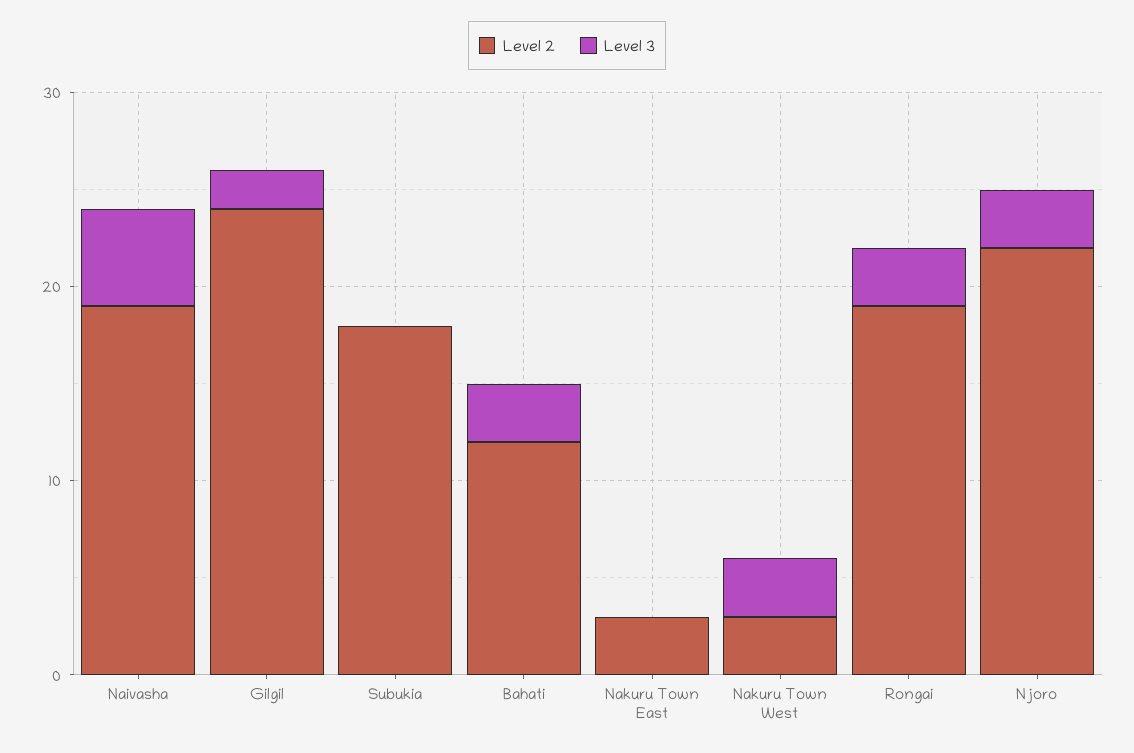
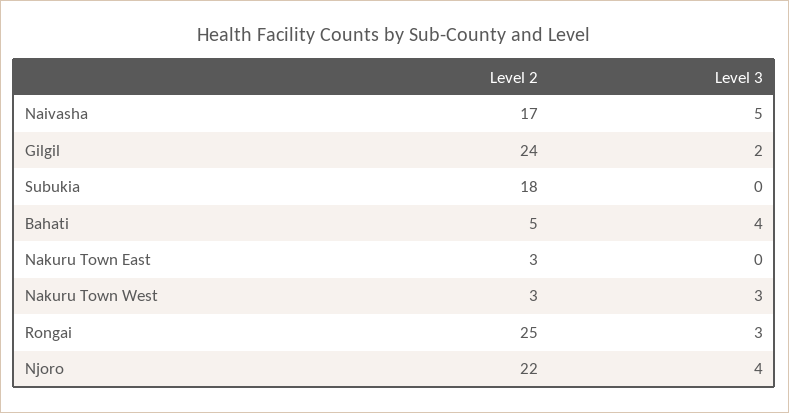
Level 2, Naivasha: 19 -> 17
Level 2, Bahati: 12 -> 5
Level 3, Bahati: 3 -> 4
Level 2, Rongai: 19 -> 25
Level 3, Njoro: 3 -> 4

